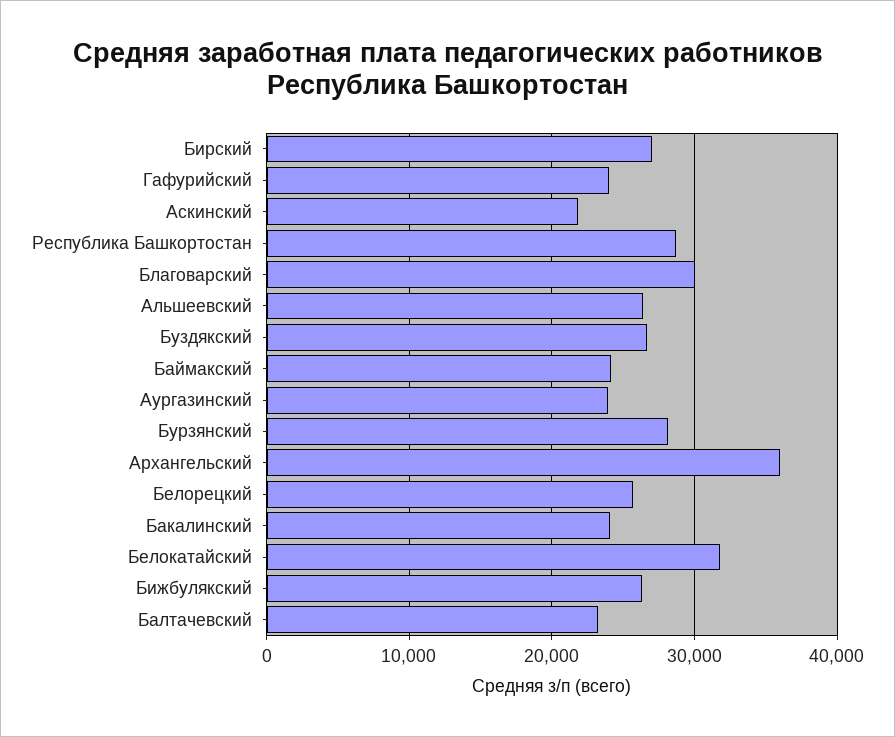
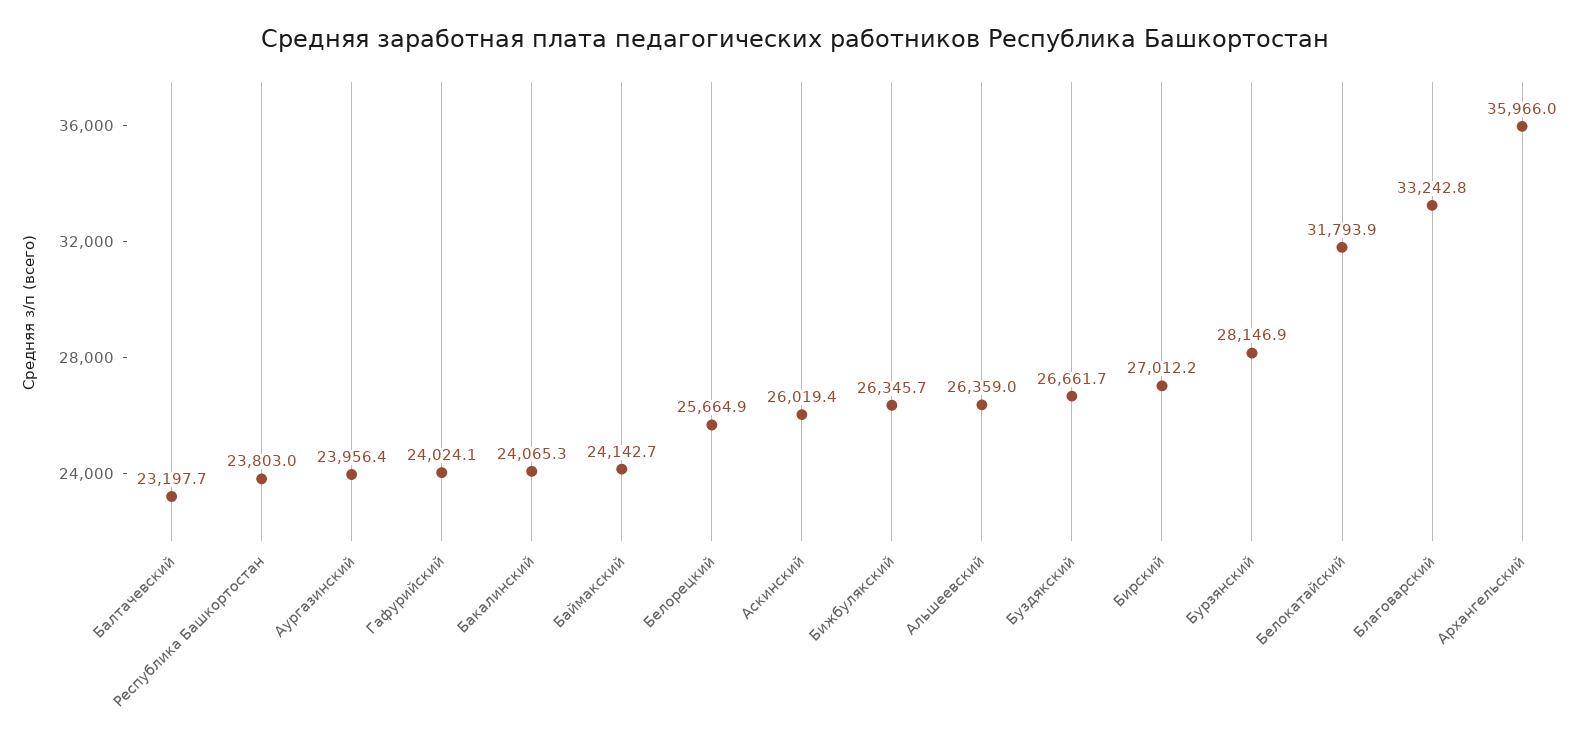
Аскинский: 22000 -> 26019.4
Республика Башкортостан: 29000 -> 23803
Благоварский: 30000 -> 33242.8

